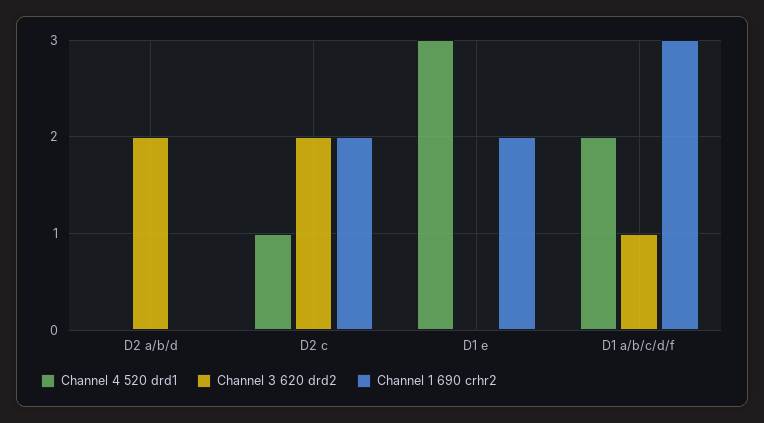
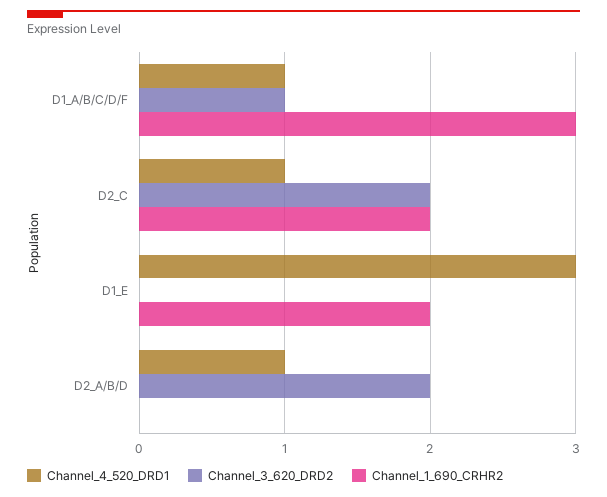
Channel 4 520 drd1, D2 a/b/d: 0 -> 1
Channel 4 520 drd1, D1 a/b/c/d/f: 2 -> 1

